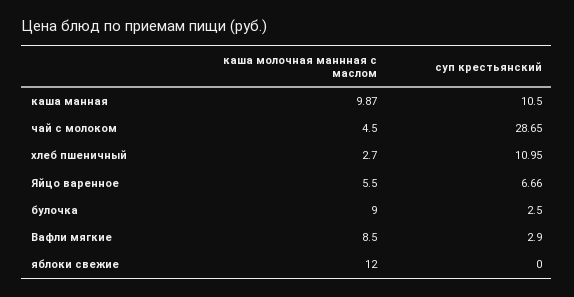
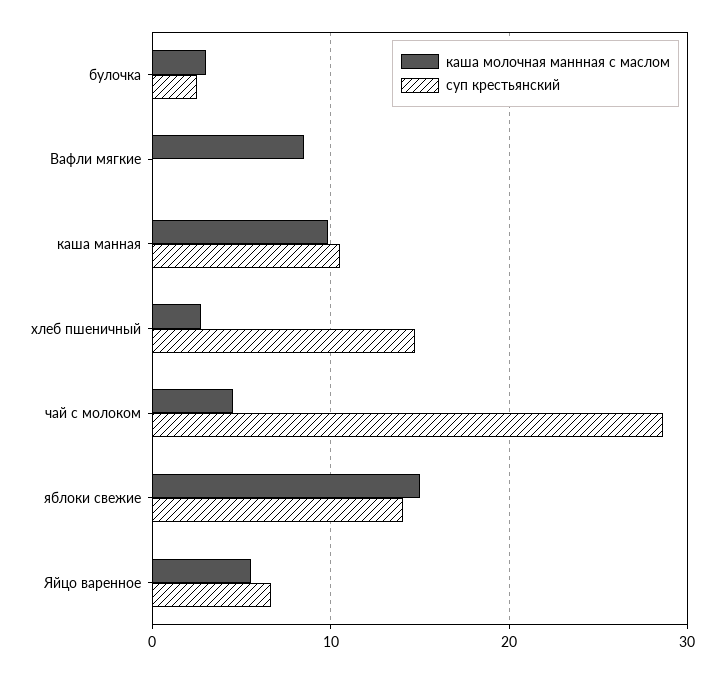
суп крестьянский, хлеб пшеничный: 10.95 -> 15
каша молочная маннная с маслом, булочка: 9 -> 3
суп крестьянский, Вафли мягкие: 2.9 -> 0
каша молочная маннная с маслом, яблоки свежие: 12 -> 15
суп крестьянский, яблоки свежие: 0 -> 14

